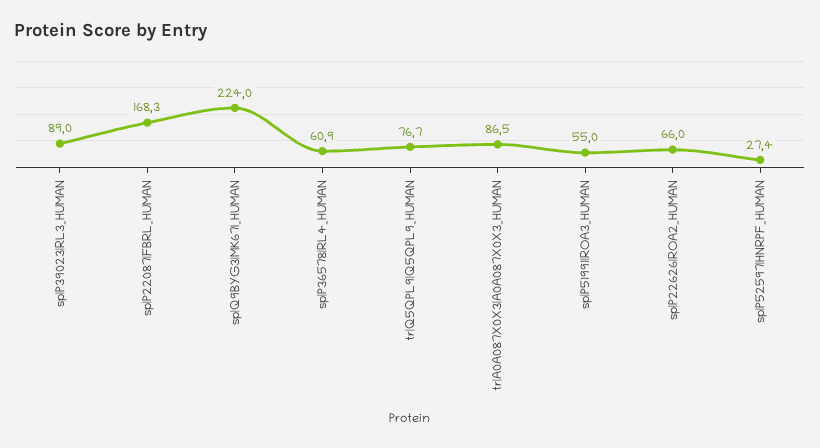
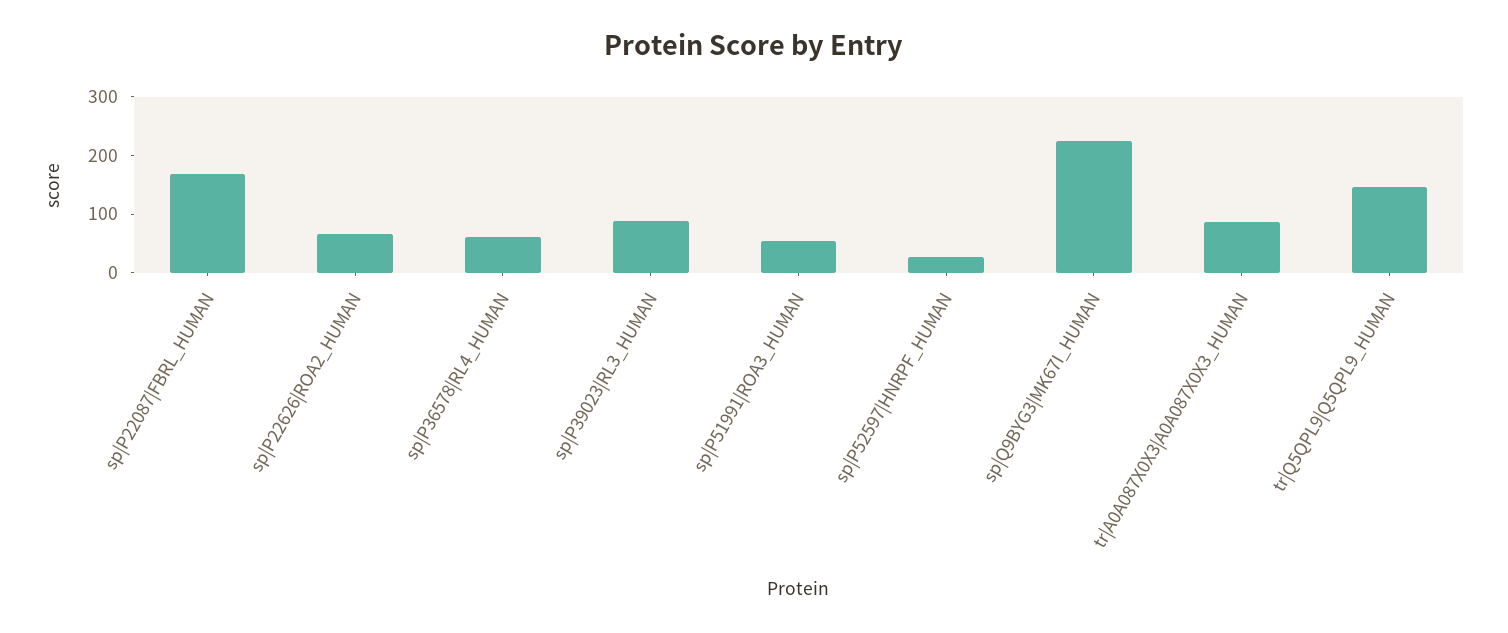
tr|Q5QPL9|Q5QPL9_HUMAN: 76.7 -> 140

